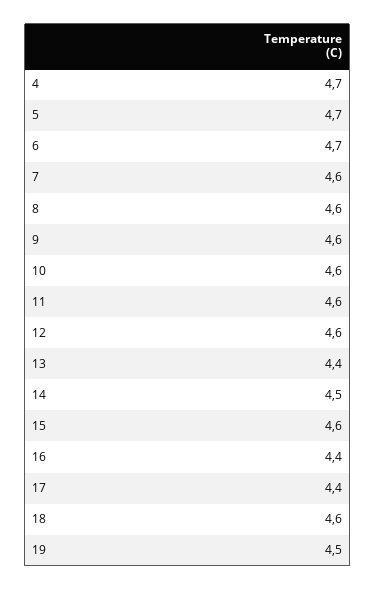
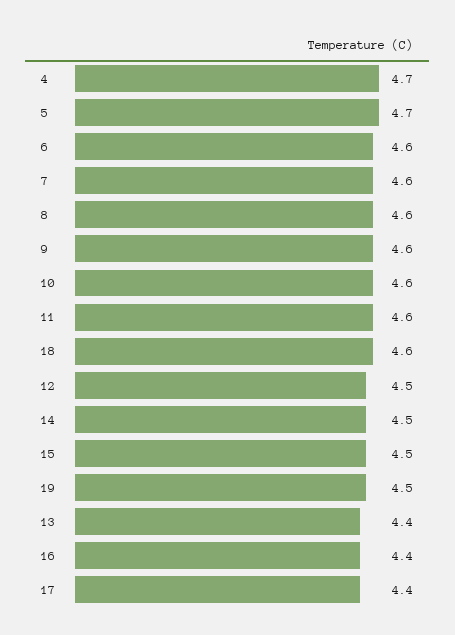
6: 4.7 -> 4.6
12: 4.6 -> 4.5
15: 4.6 -> 4.5

